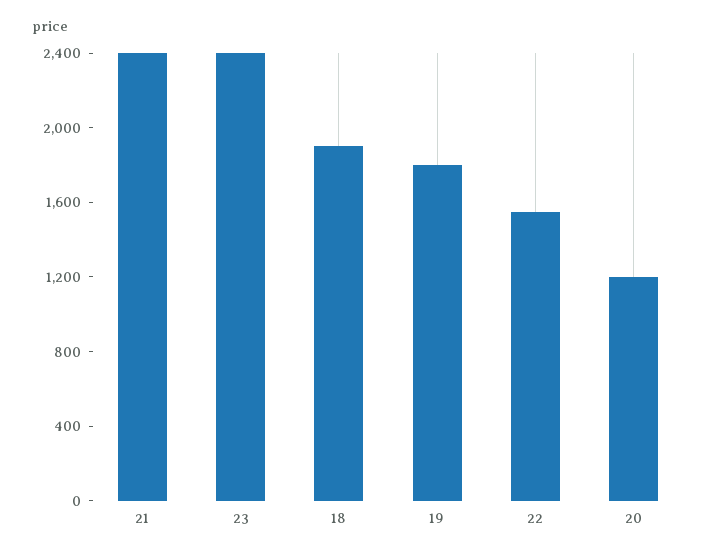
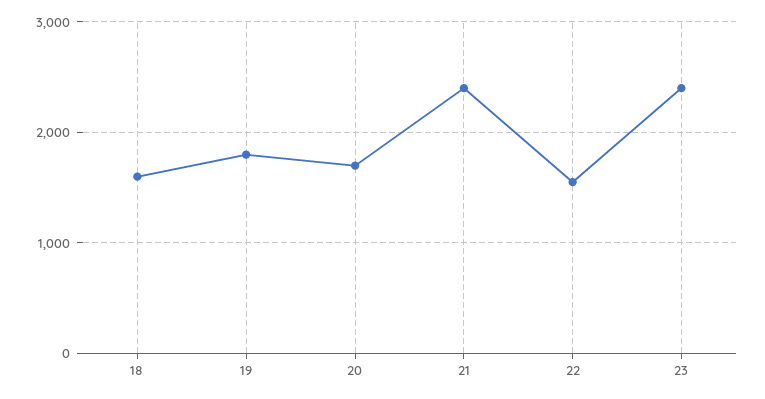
18: 1900 -> 1600
20: 1200 -> 1700

